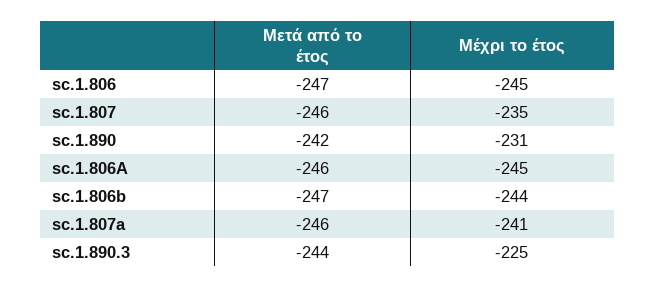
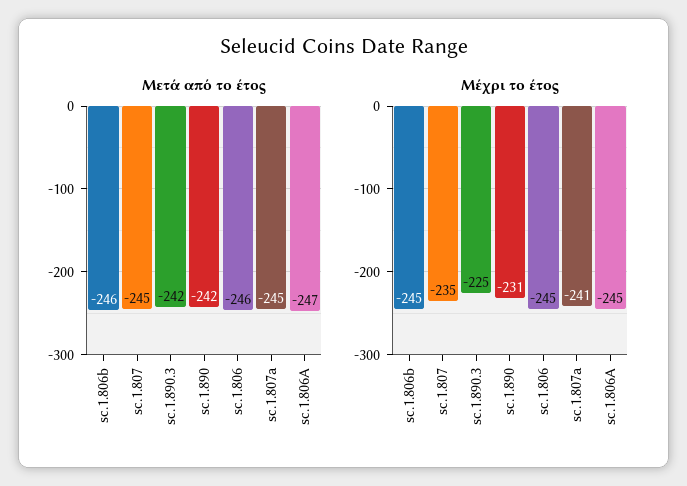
Μετά από το έτος, sc.1.806: -247 -> -246
Μετά από το έτος, sc.1.807: -246 -> -245
Μετά από το έτος, sc.1.806A: -246 -> -247
Μετά από το έτος, sc.1.806b: -247 -> -246
Μέχρι το έτος, sc.1.806b: -244 -> -245
Μετά από το έτος, sc.1.807a: -246 -> -245
Μετά από το έτος, sc.1.890.3: -244 -> -242

